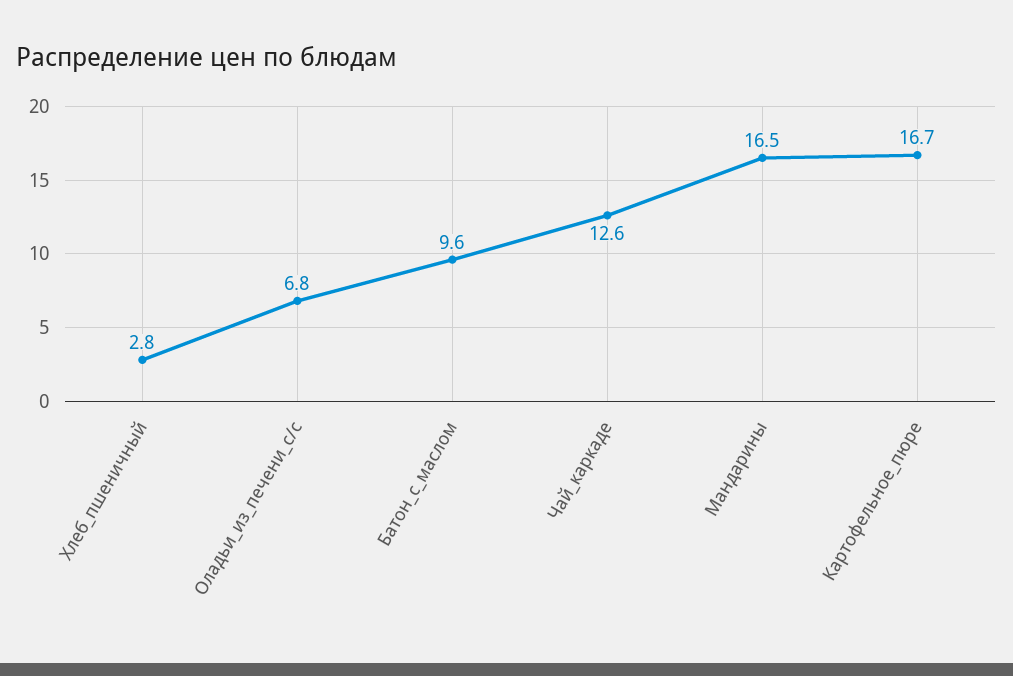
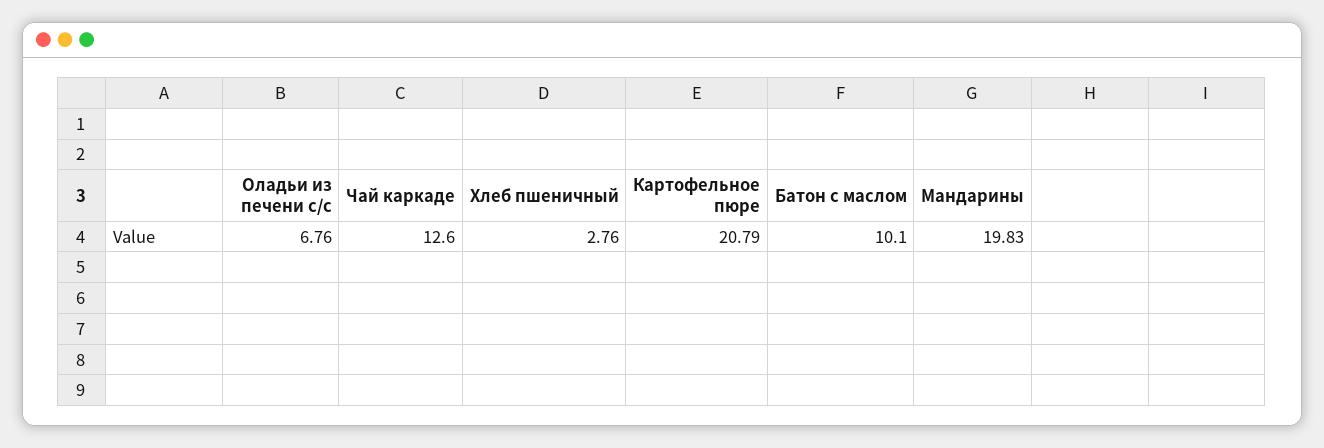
Батон_с_маслом: 9.6 -> 10.1
Мандарины: 16.5 -> 19.83
Картофельное_пюре: 16.7 -> 20.79

